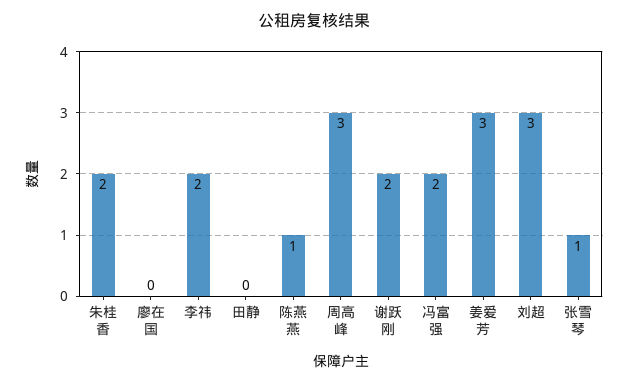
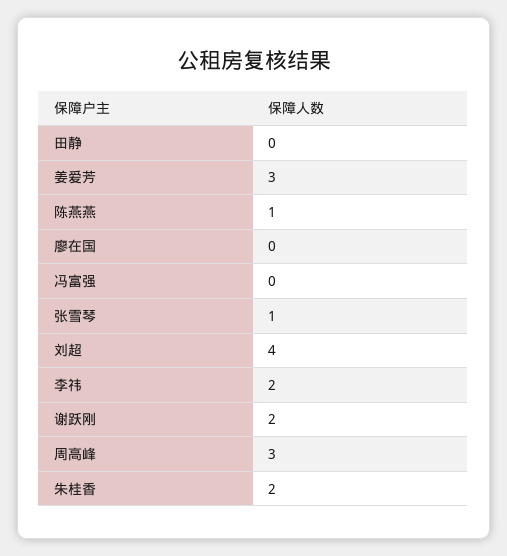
冯富强: 2 -> 0
刘超: 3 -> 4

